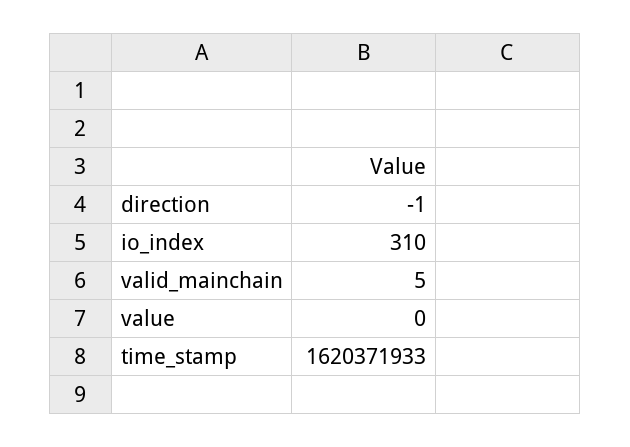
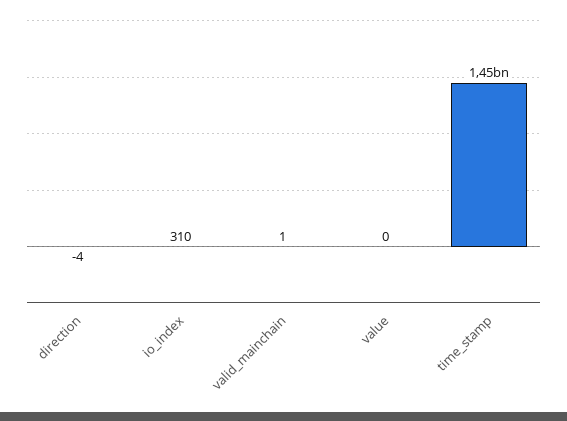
direction: -1 -> -4
valid_mainchain: 5 -> 1
time_stamp: 1620371933 -> 1450000000

